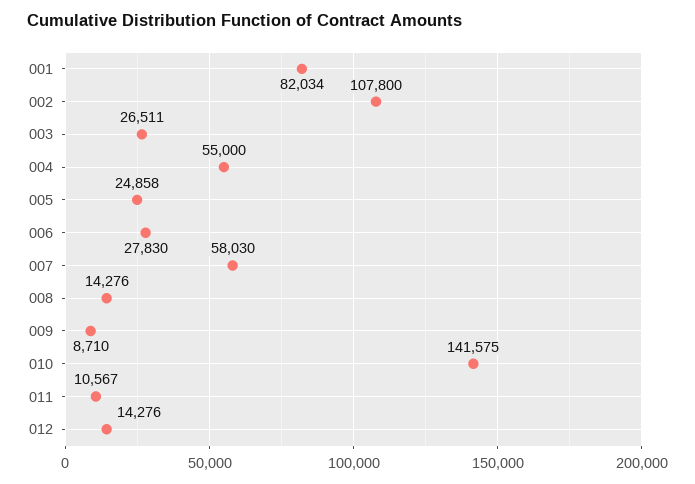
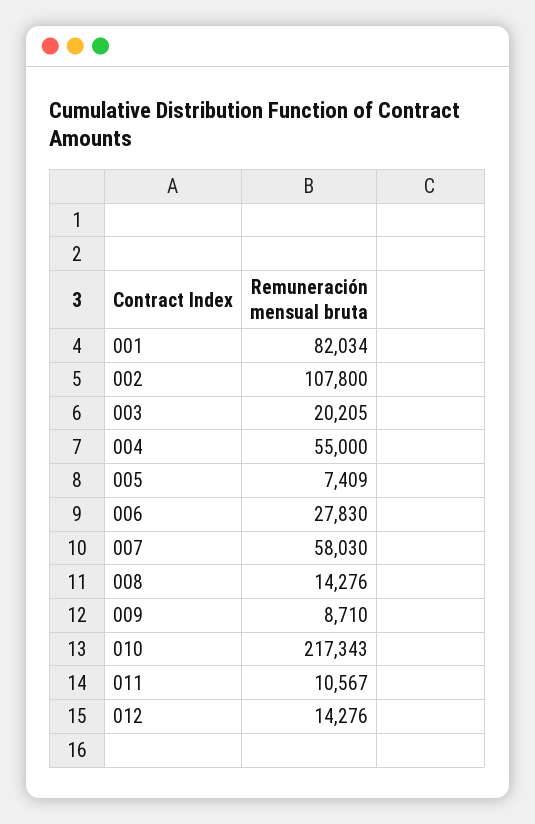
003: 26511 -> 20205
005: 24858 -> 7409
010: 141575 -> 217343

